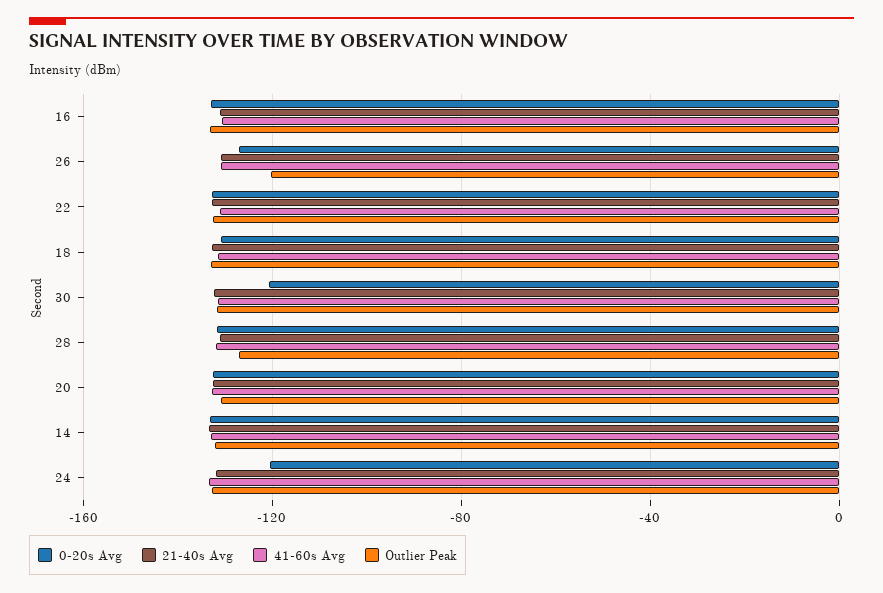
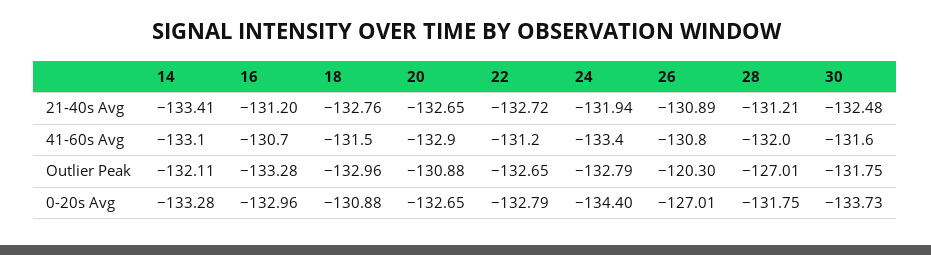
0-20s Avg, 30: -120 -> -133.73
0-20s Avg, 24: -120 -> -134.4

